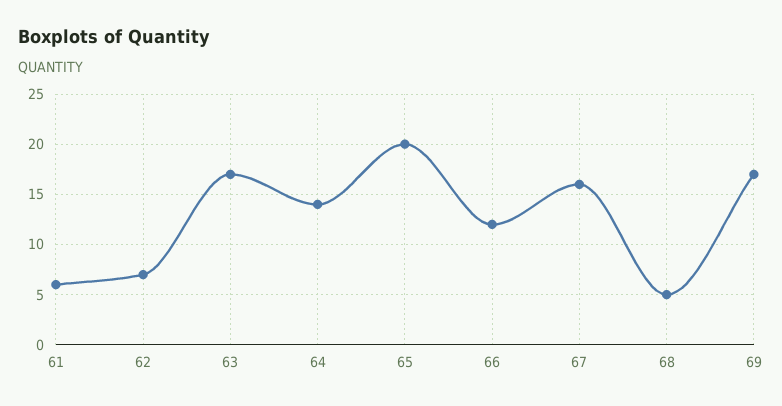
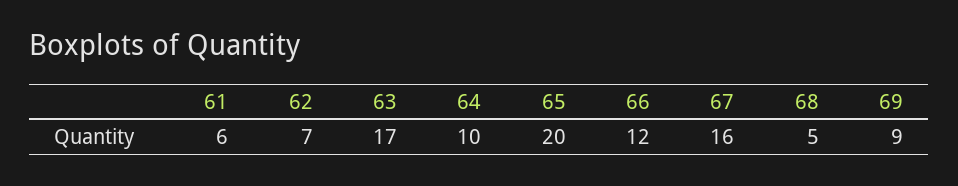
64: 14 -> 10
69: 17 -> 9

